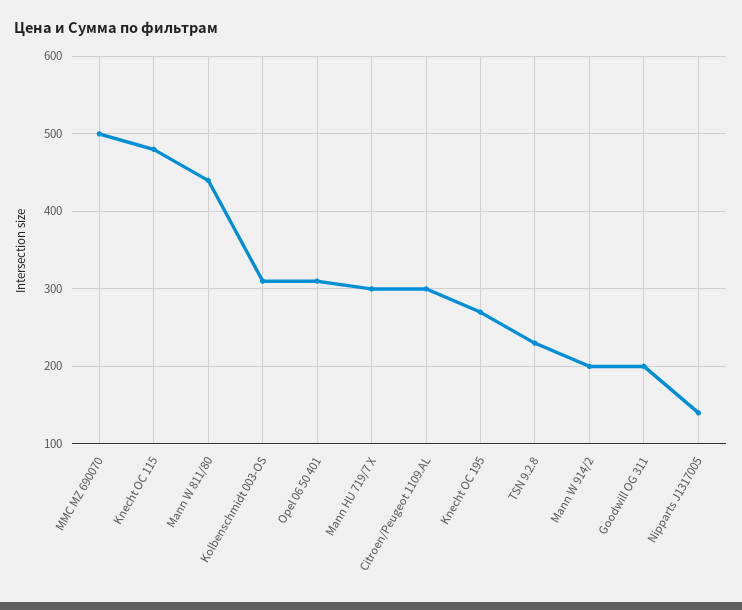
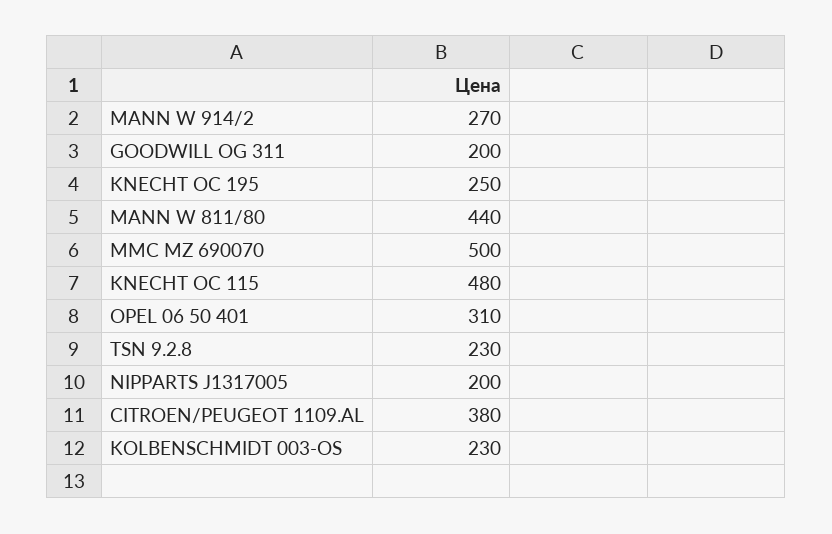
Kolbenschmidt 003-OS: 310 -> 230
Mann HU 719/7 X: 300 -> none
Citroen/Peugeot 1109.AL: 300 -> 380
Knecht OC 195: 270 -> 250
Mann W 914/2: 200 -> 270
Nipparts J1317005: 140 -> 200

